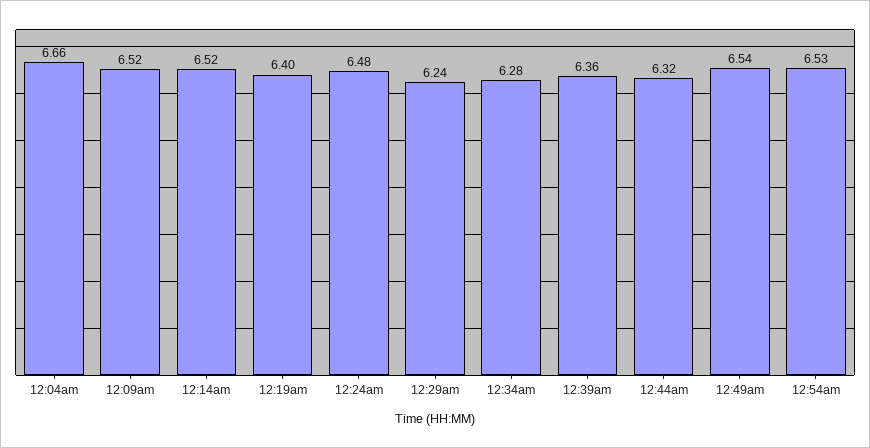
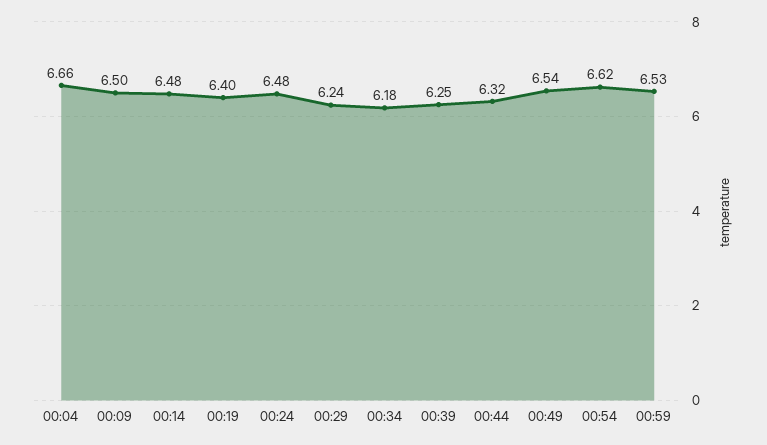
12:09am: 6.52 -> 6.5
12:14am: 6.52 -> 6.48
12:34am: 6.28 -> 6.18
12:39am: 6.36 -> 6.25
12:54am: 6.53 -> 6.62
00:59: none -> 6.53

